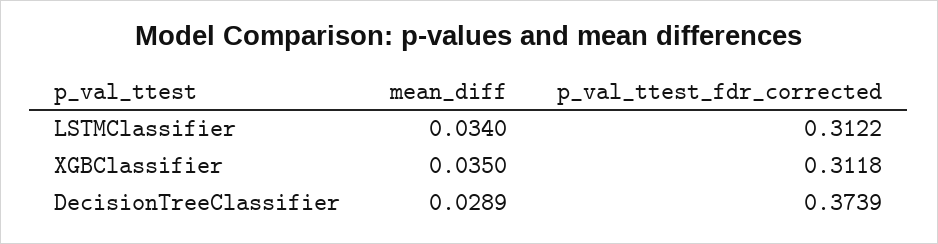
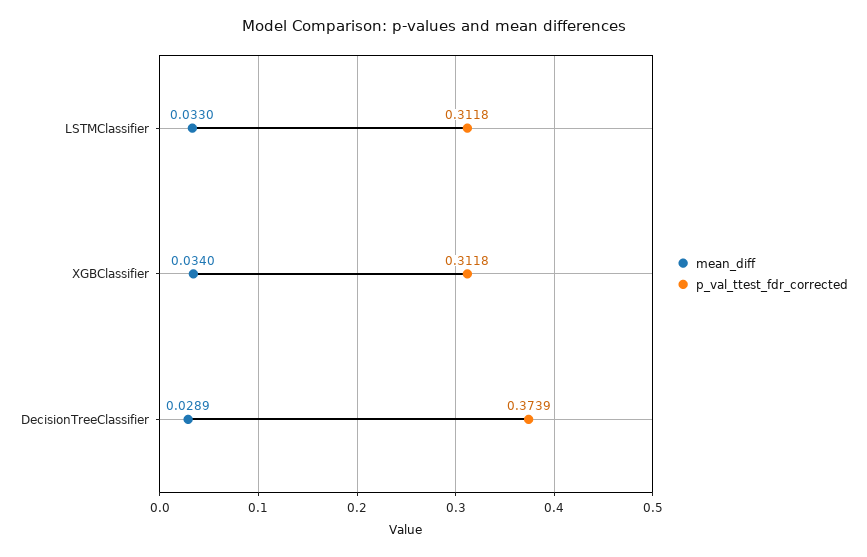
mean_diff, LSTMClassifier: 0.034 -> 0.033
p_val_ttest_fdr_corrected, LSTMClassifier: 0.3122 -> 0.3118
mean_diff, XGBClassifier: 0.035 -> 0.034

